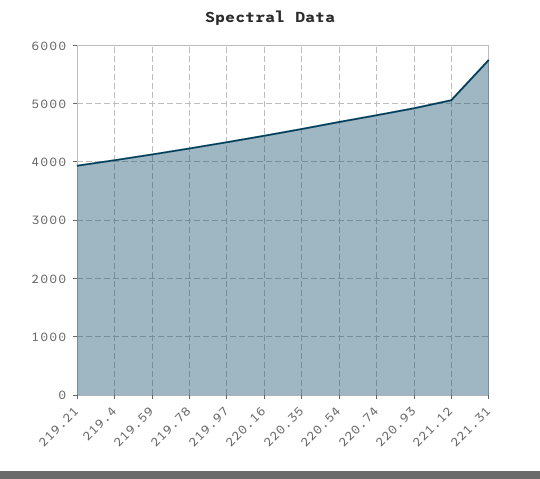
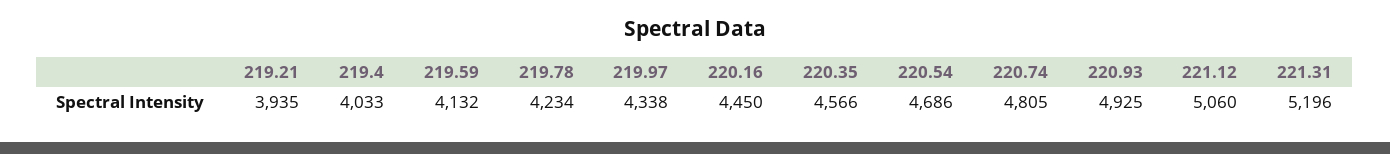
221.31: 5800 -> 5196

